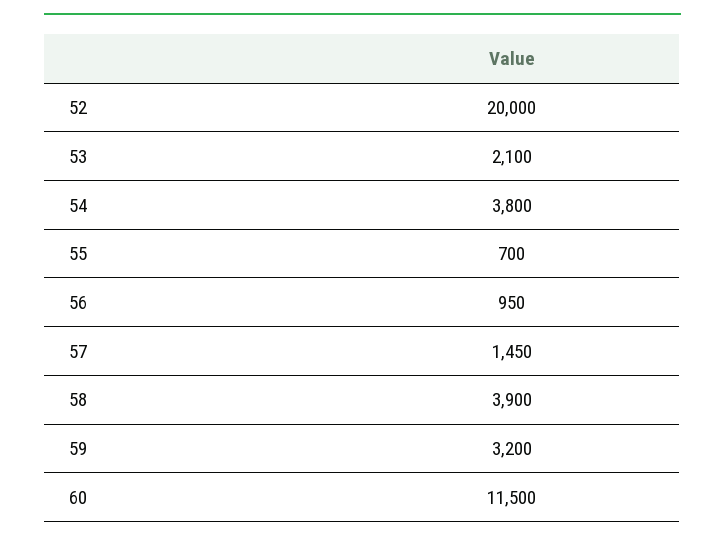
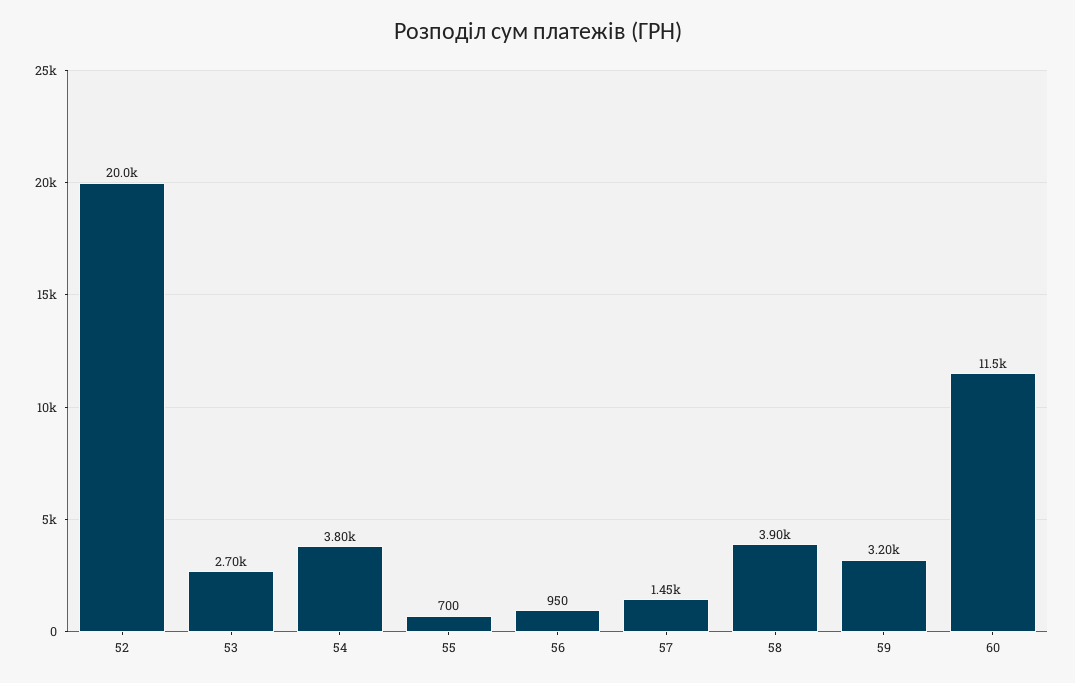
53: 2100 -> 2700

